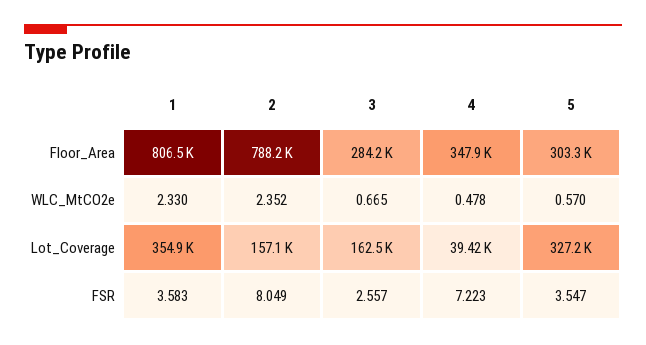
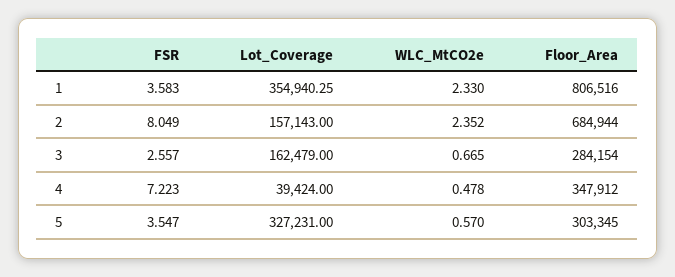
2, Floor_Area: 788200 -> 684944

